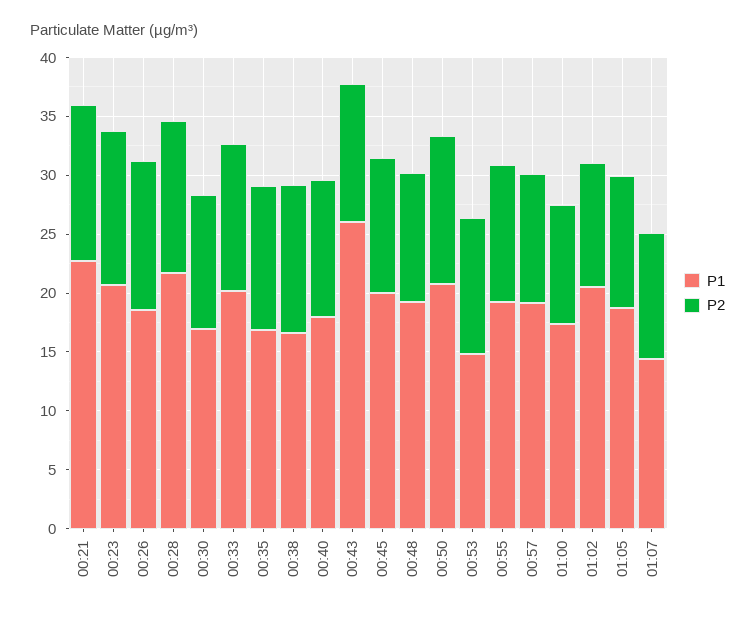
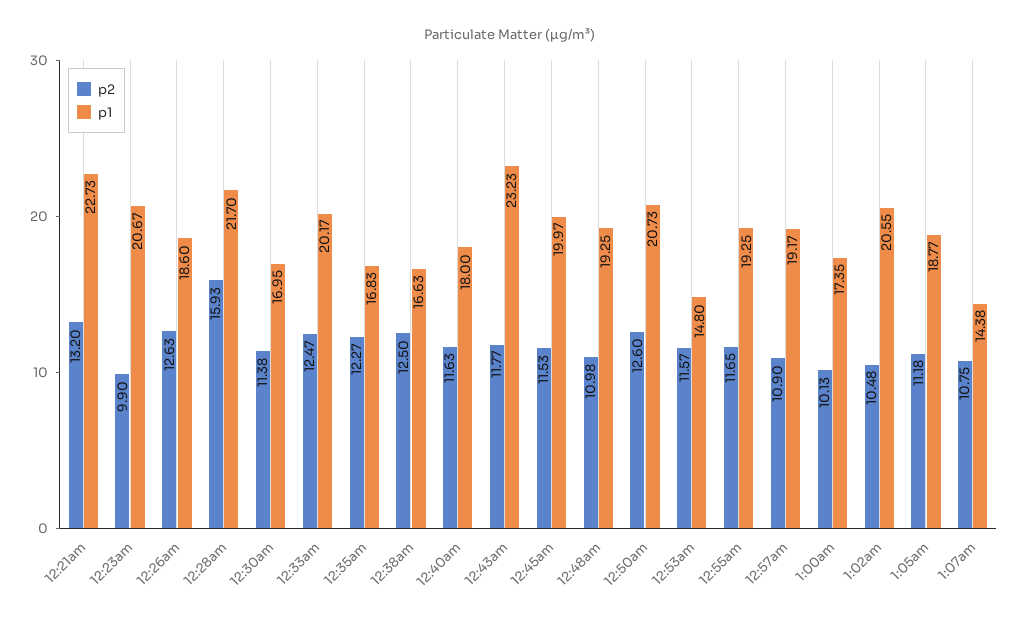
P2, 00:23: 13 -> 9.9
P2, 00:28: 13 -> 15.93
P1, 00:43: 26 -> 23.23

